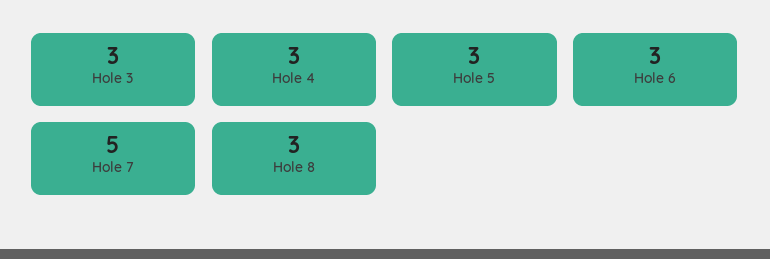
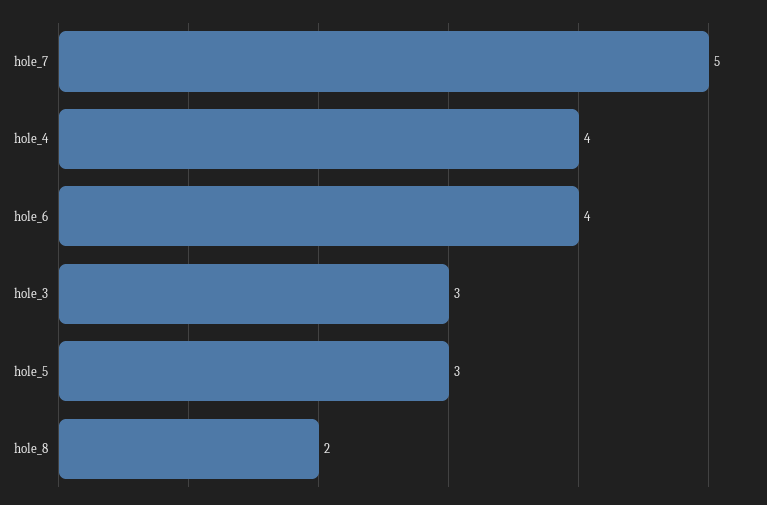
Hole 4: 3 -> 4
Hole 6: 3 -> 4
Hole 8: 3 -> 2

